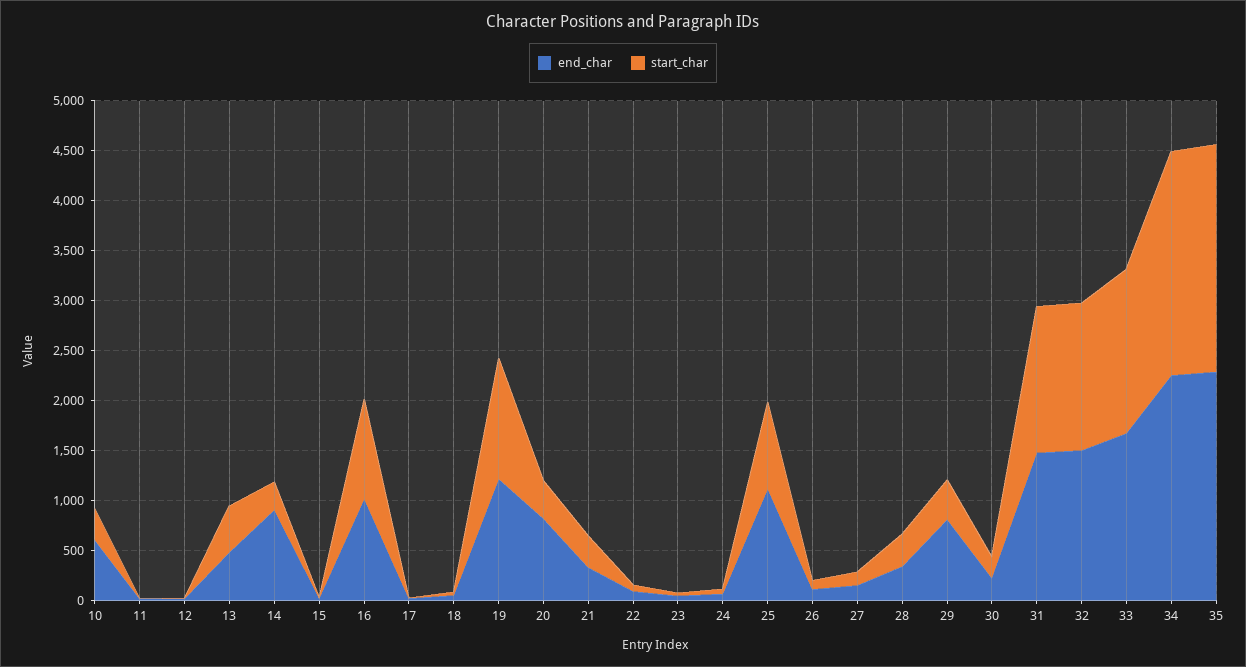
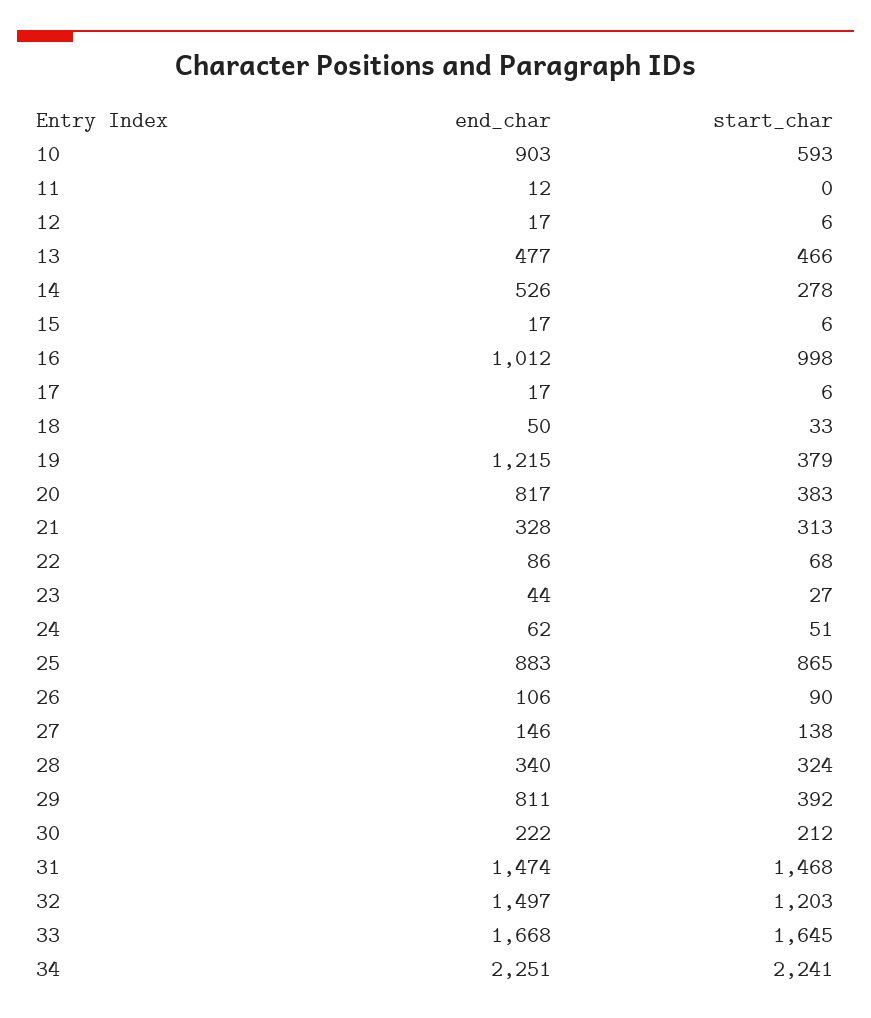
end_char, 10: 600 -> 903
start_char, 10: 300 -> 593
end_char, 14: 900 -> 526
start_char, 19: 1200 -> 379
end_char, 25: 1100 -> 883
start_char, 32: 1500 -> 1203
end_char, 35: 2300 -> none
start_char, 35: 2300 -> none

